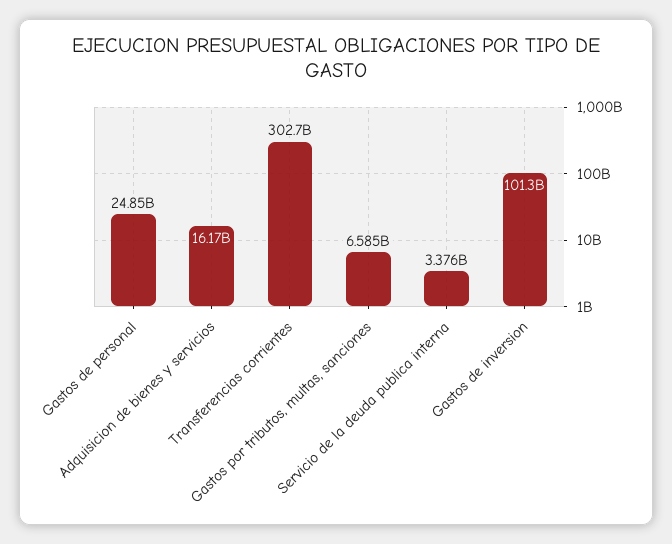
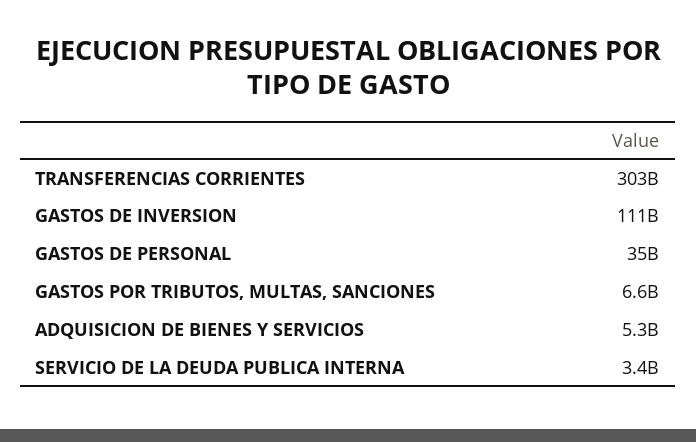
Gastos de personal: 24850000000 -> 35000000000
Adquisicion de bienes y servicios: 16170000000 -> 5300000000
Gastos de inversion: 101300000000 -> 111000000000

